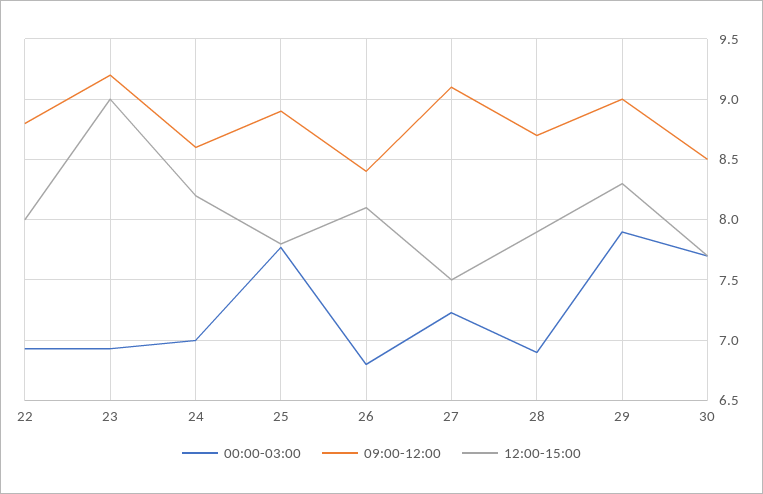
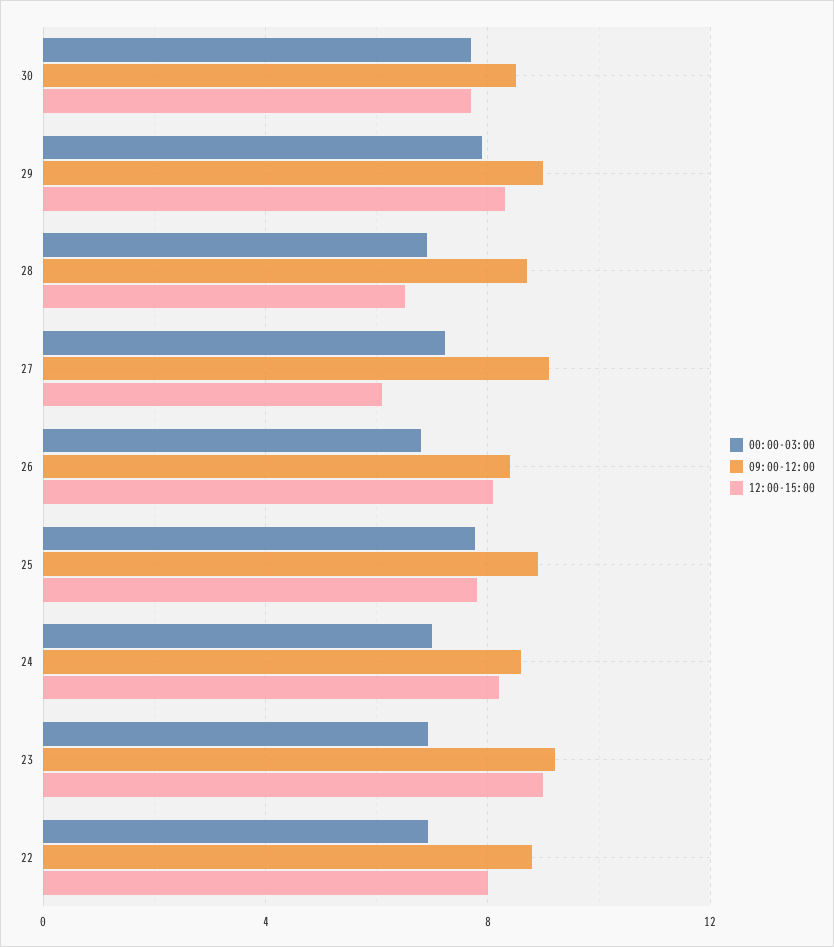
12:00-15:00, 27: 7.5 -> 6
12:00-15:00, 28: 7.9 -> 6.5

